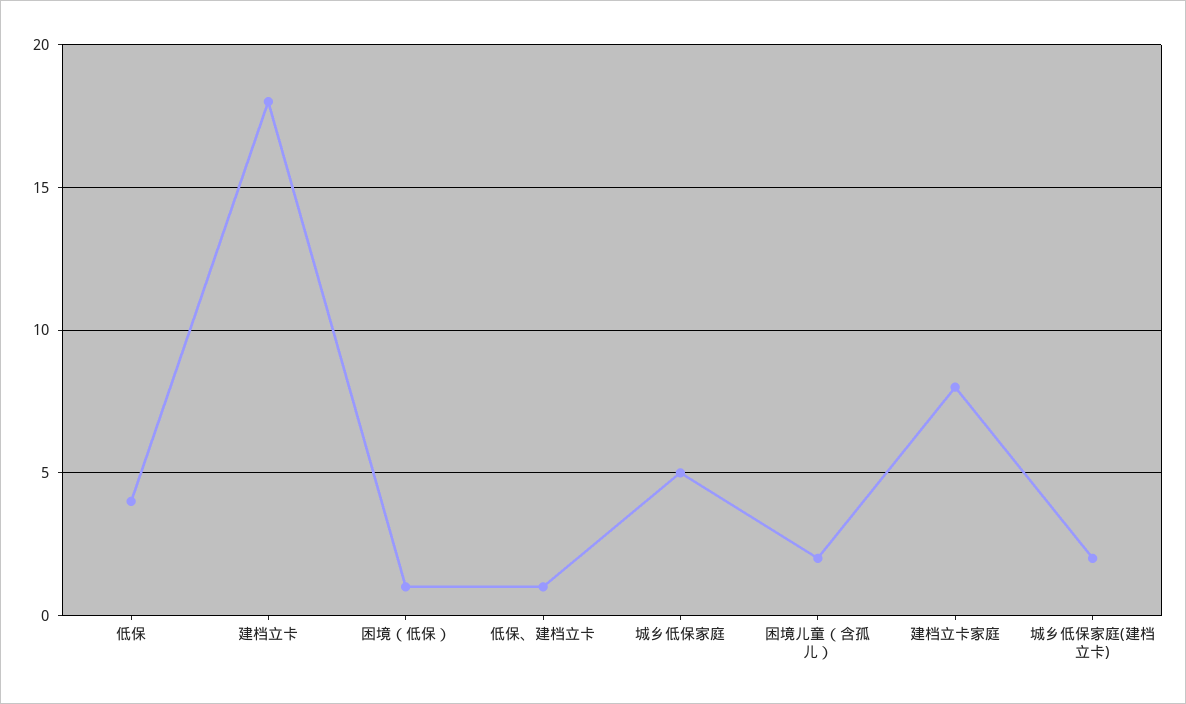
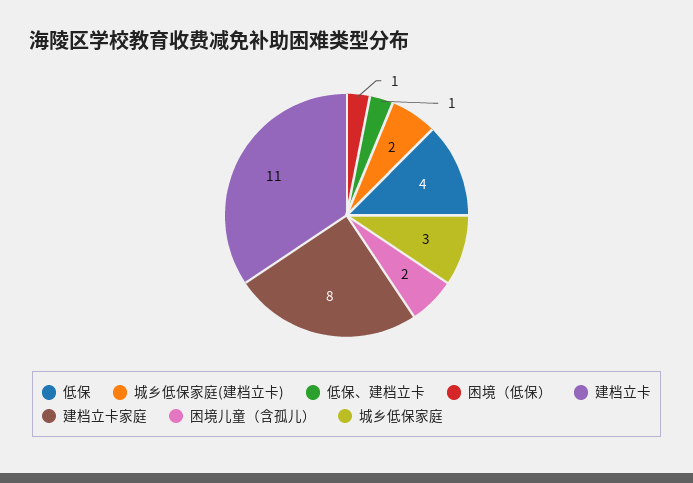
建档立卡: 18 -> 11
城乡低保家庭: 5 -> 3

